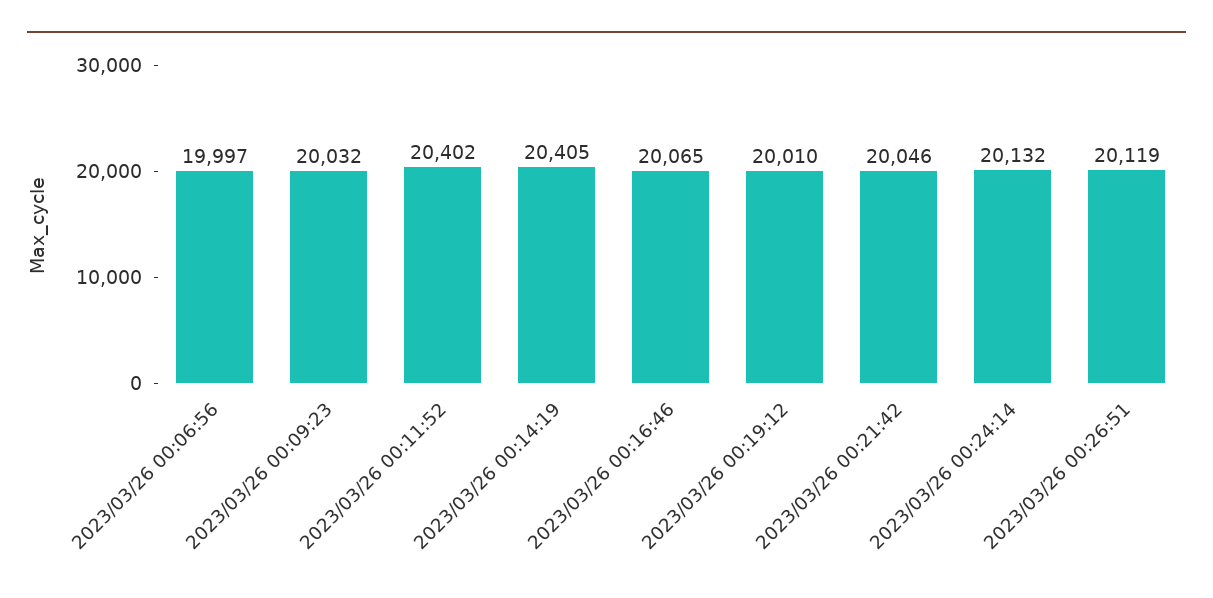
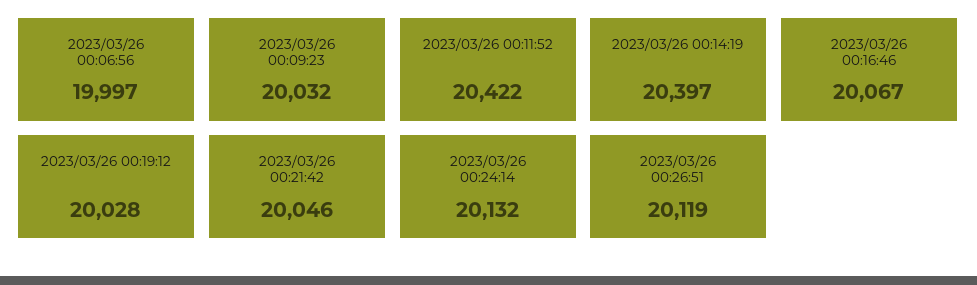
2023/03/26 00:11:52: 20402 -> 20422
2023/03/26 00:14:19: 20405 -> 20397
2023/03/26 00:16:46: 20065 -> 20067
2023/03/26 00:19:12: 20010 -> 20028

